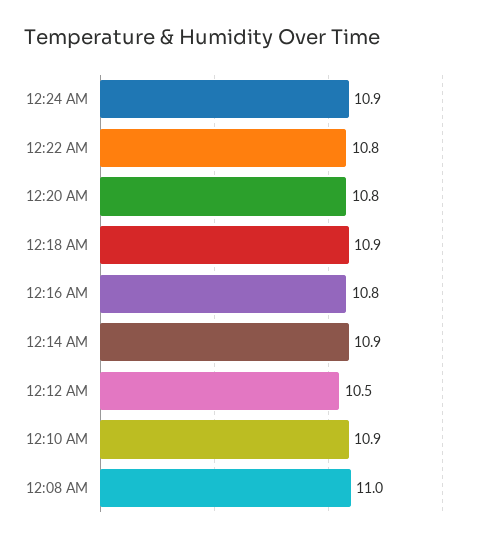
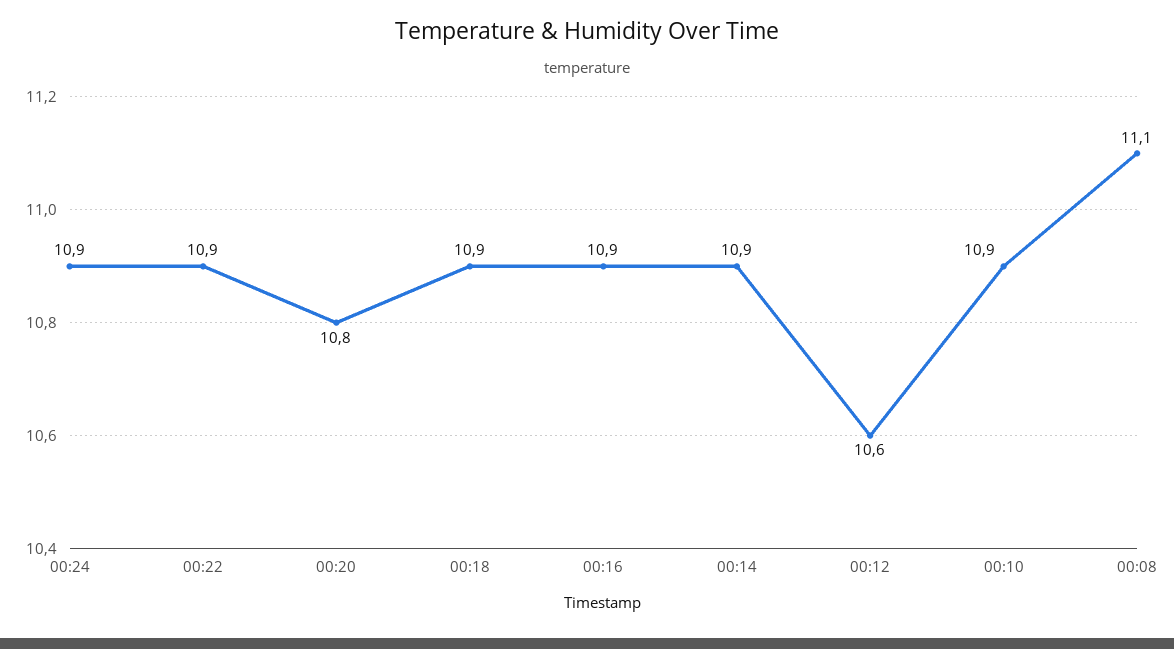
12:22 AM: 10.8 -> 10.9
12:16 AM: 10.8 -> 10.9
12:12 AM: 10.5 -> 10.6
12:08 AM: 11 -> 11.1

